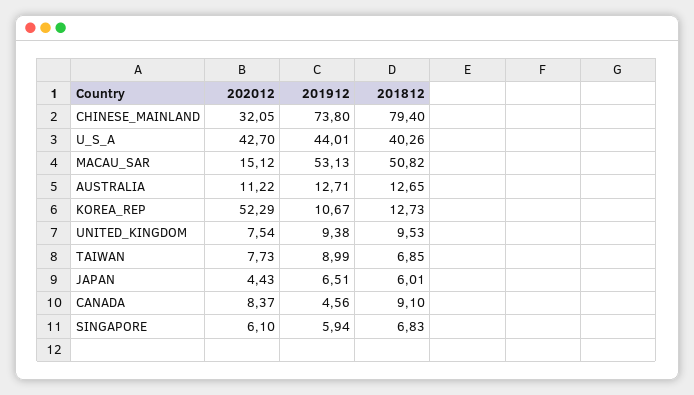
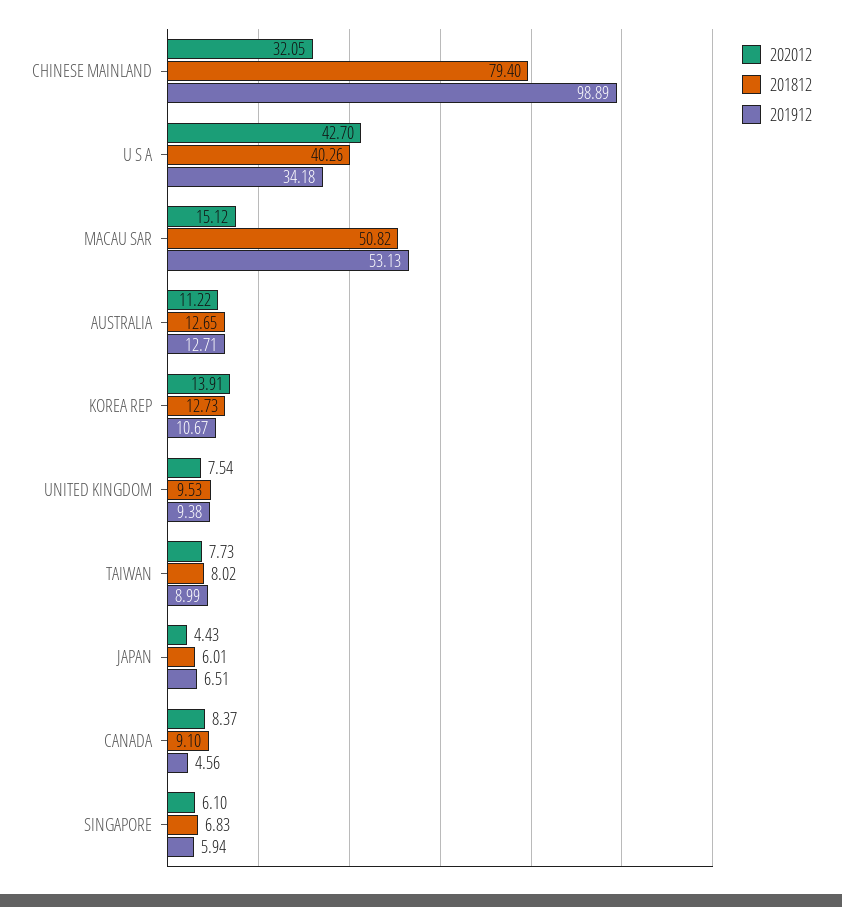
201912, CHINESE_MAINLAND: 73.8 -> 98.89
201912, U_S_A: 44.01 -> 34.18
202012, KOREA_REP: 52.29 -> 13.91
201812, TAIWAN: 6.85 -> 8.02

